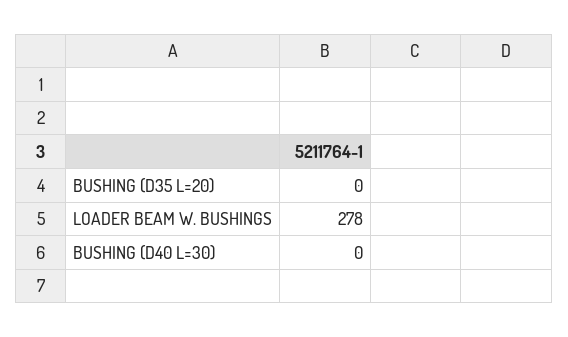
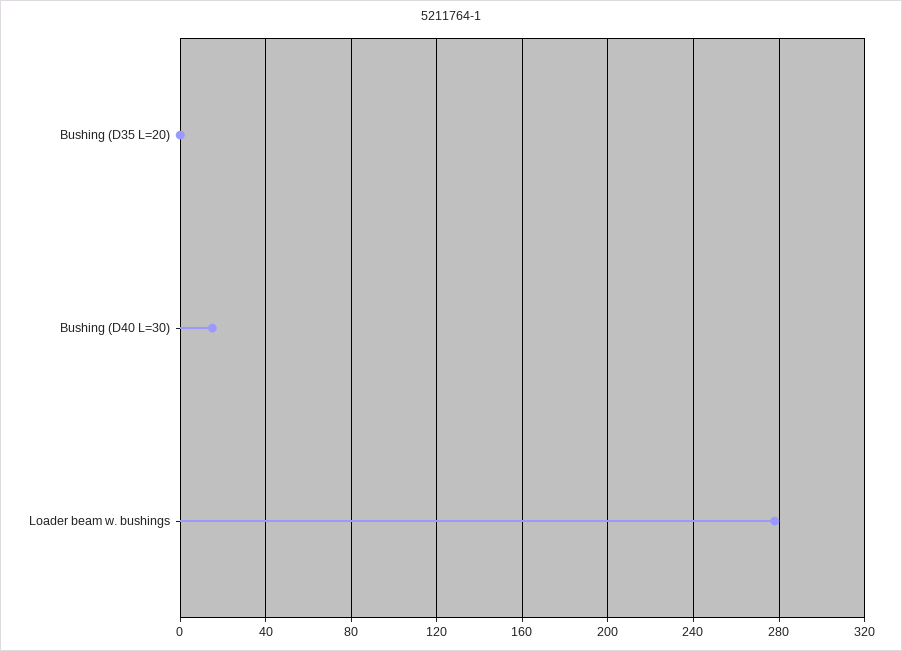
BUSHING (D40 L=30): 0 -> 15

